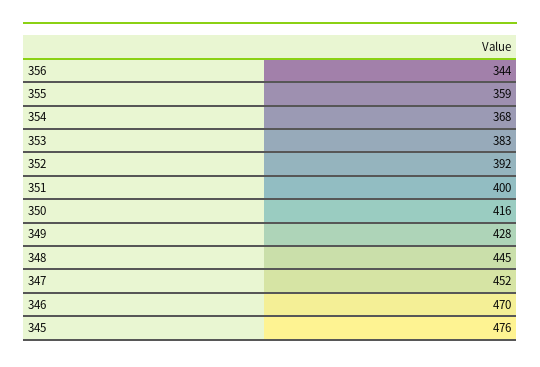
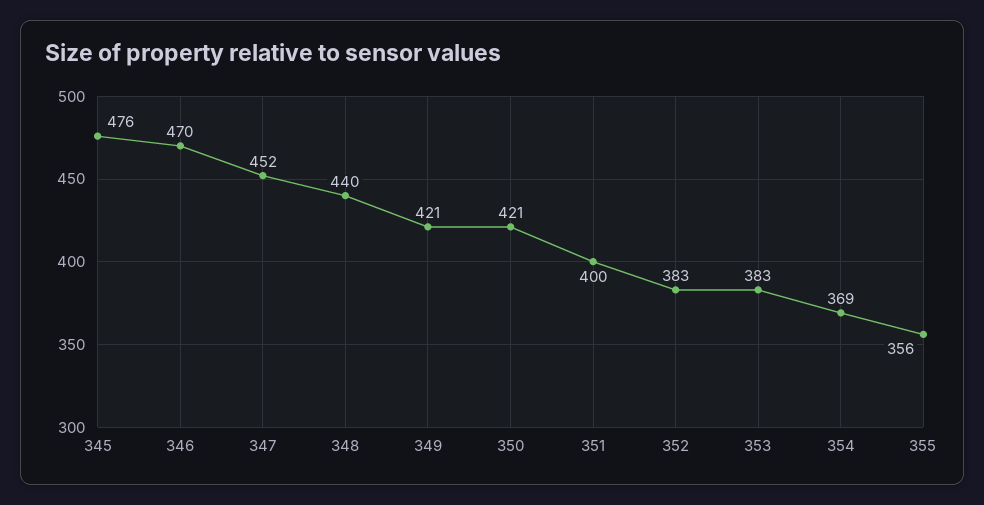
356: 344 -> none
355: 359 -> 356
354: 368 -> 369
352: 392 -> 383
350: 416 -> 421
349: 428 -> 421
348: 445 -> 440

